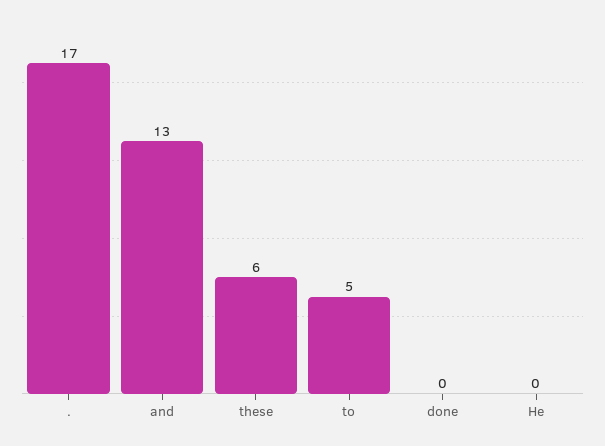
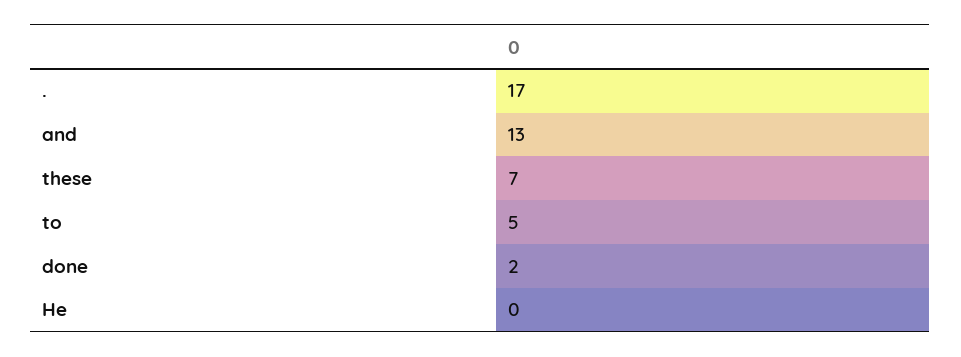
these: 6 -> 7
done: 0 -> 2

